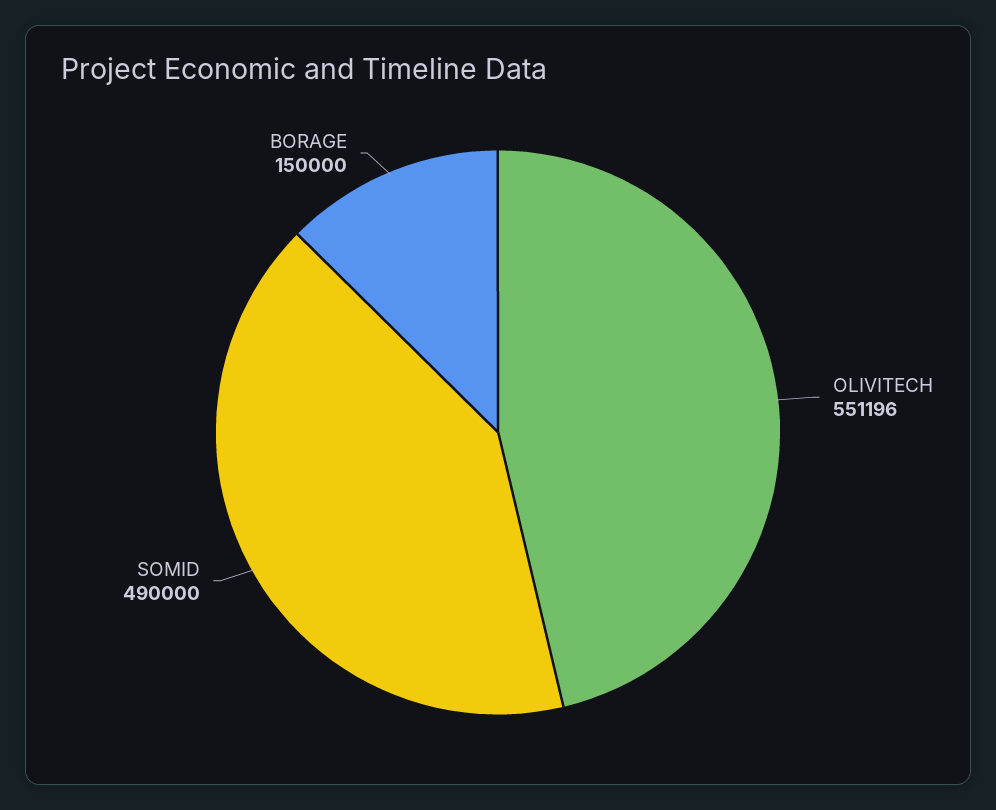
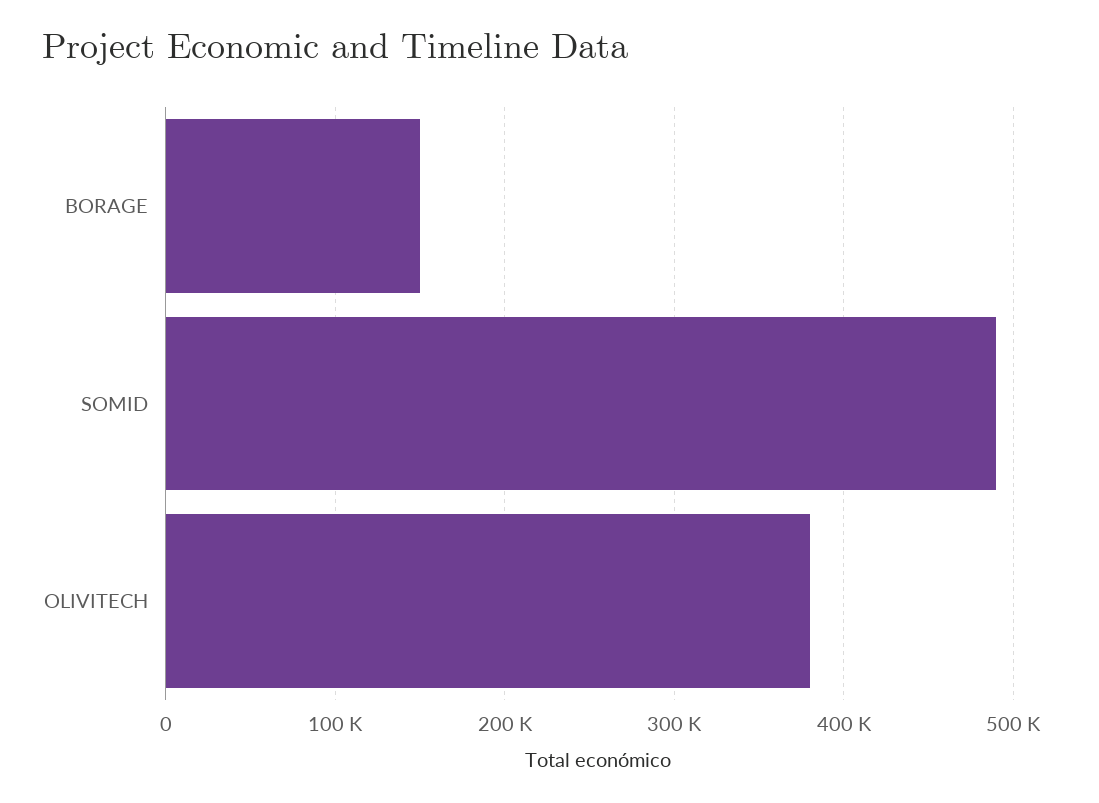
OLIVITECH: 551196 -> 380000

